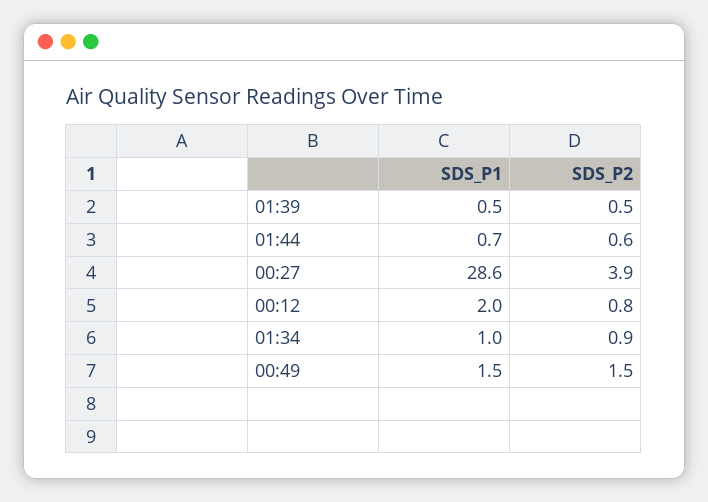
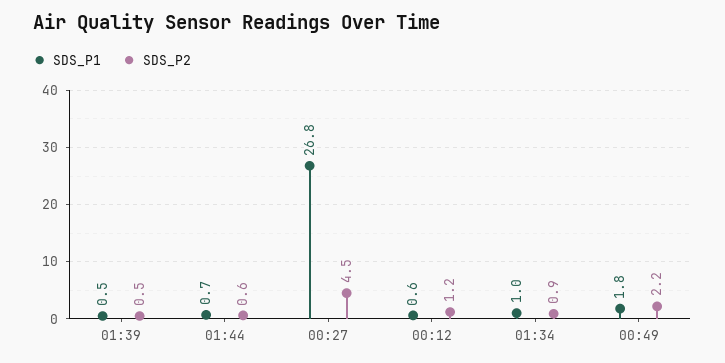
SDS_P1, 00:27: 28.6 -> 26.8
SDS_P2, 00:27: 3.9 -> 4.5
SDS_P1, 00:12: 2 -> 0.6
SDS_P2, 00:12: 0.8 -> 1.2
SDS_P1, 00:49: 1.5 -> 1.8
SDS_P2, 00:49: 1.5 -> 2.2

